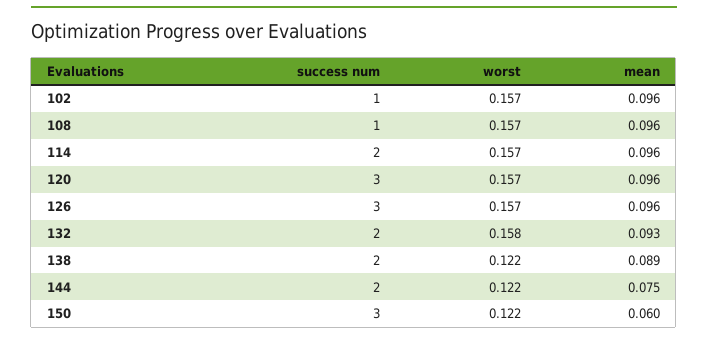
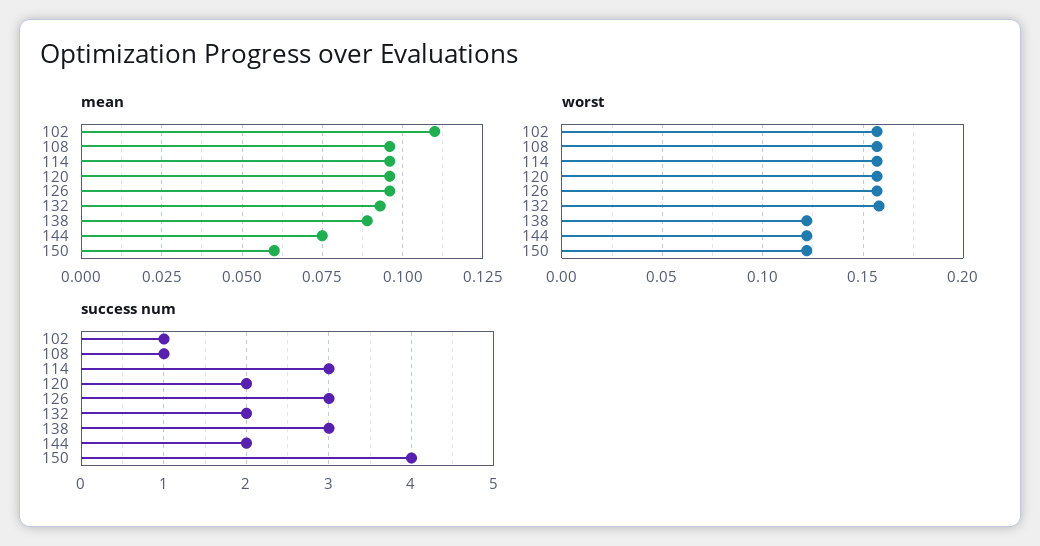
mean, 102: 0.096 -> 0.11
success num, 114: 2 -> 3
success num, 120: 3 -> 2
success num, 138: 2 -> 3
success num, 150: 3 -> 4

